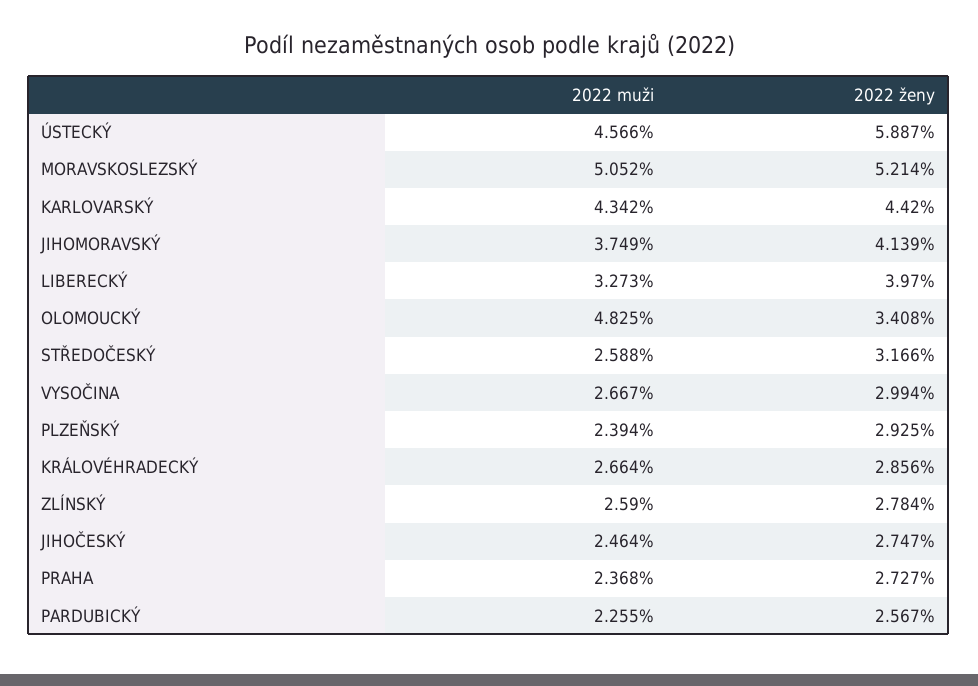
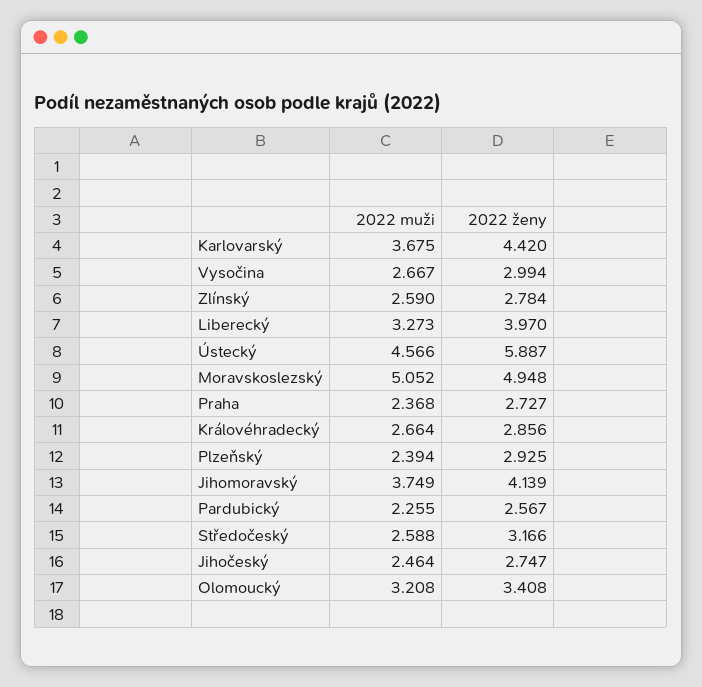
2022 ženy, MORAVSKOSLEZSKÝ: 5.214 -> 4.948
2022 muži, KARLOVARSKÝ: 4.342 -> 3.675
2022 muži, OLOMOUCKÝ: 4.825 -> 3.208

